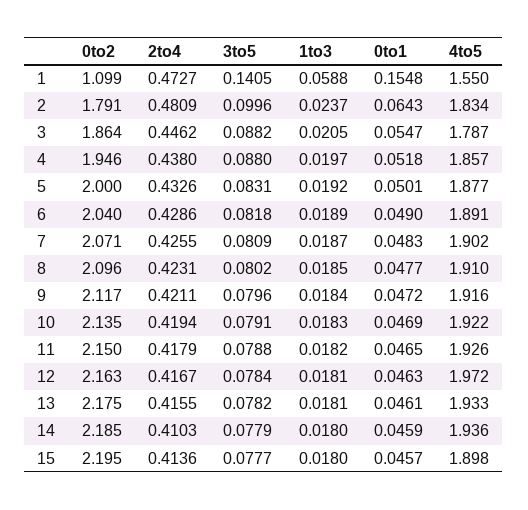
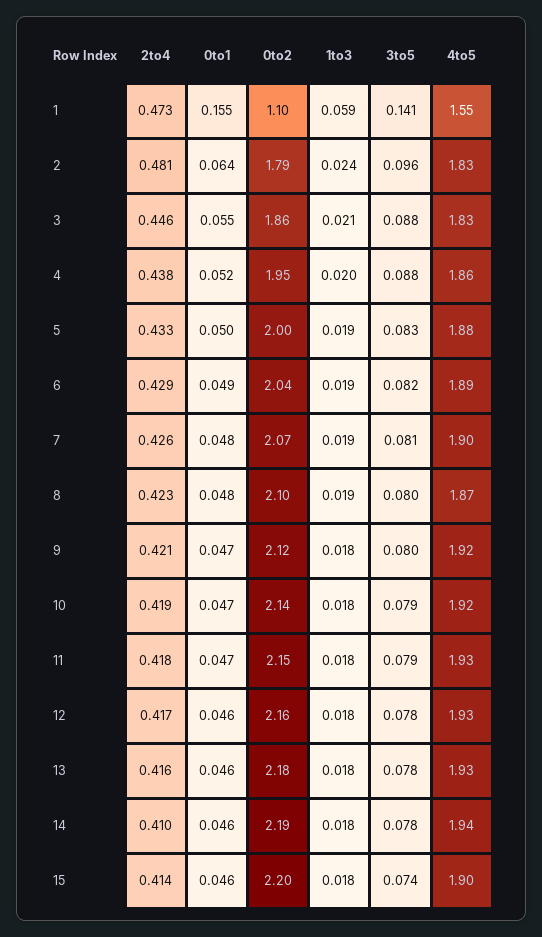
3to5, 2: 0.0996 -> 0.096
4to5, 3: 1.787 -> 1.83
4to5, 8: 1.91 -> 1.87
4to5, 12: 1.972 -> 1.93
3to5, 15: 0.0777 -> 0.074

